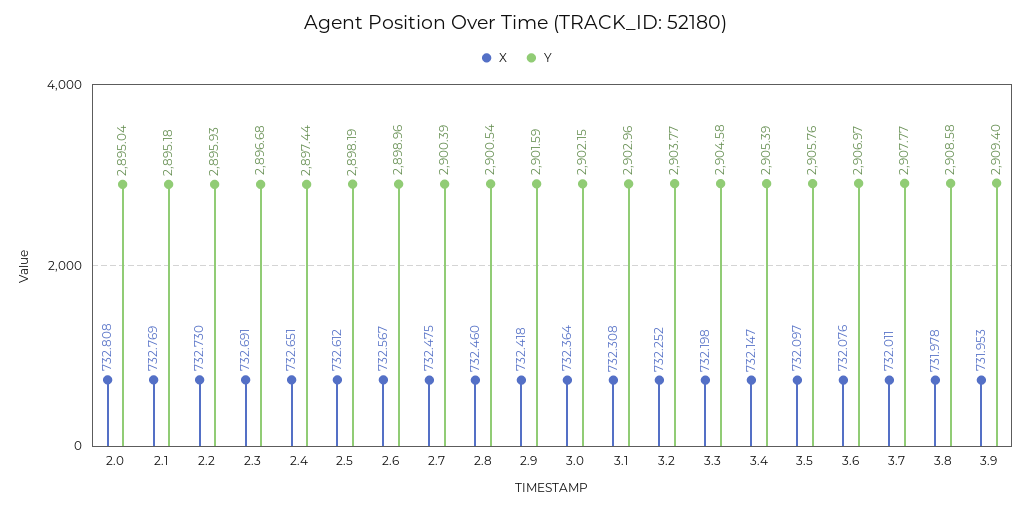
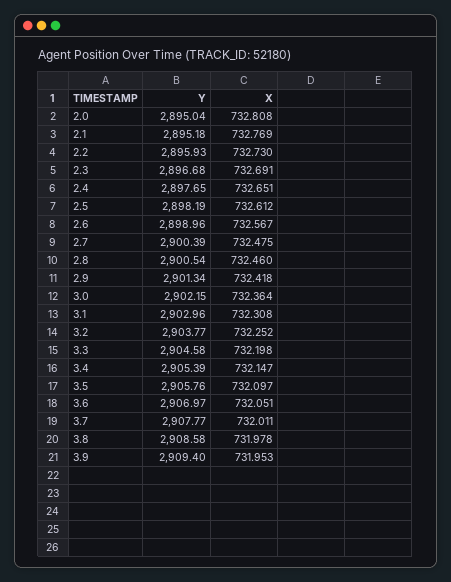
Y, 2.4: 2897.44 -> 2897.65
Y, 2.9: 2901.59 -> 2901.34
X, 3.6: 732.076 -> 732.051

